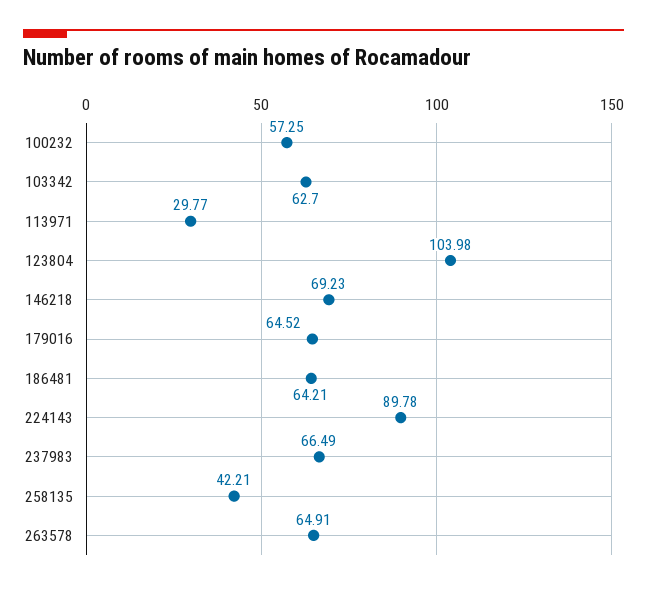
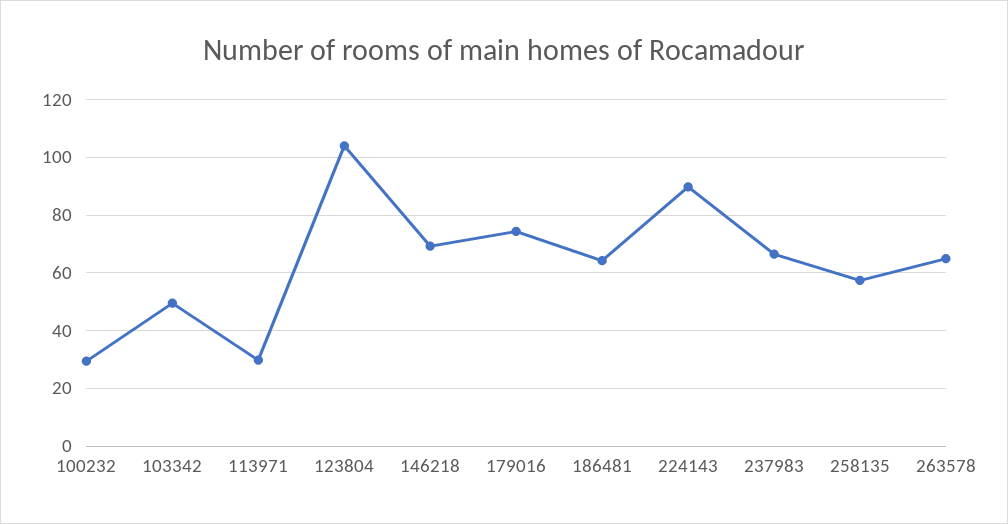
100232: 57.25 -> 30
103342: 62.7 -> 50
179016: 64.52 -> 75
258135: 42.21 -> 57.5

